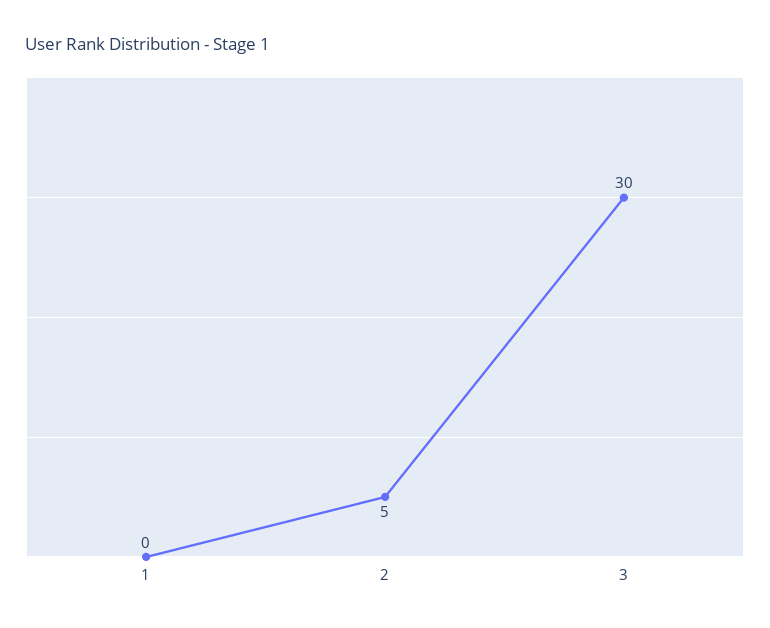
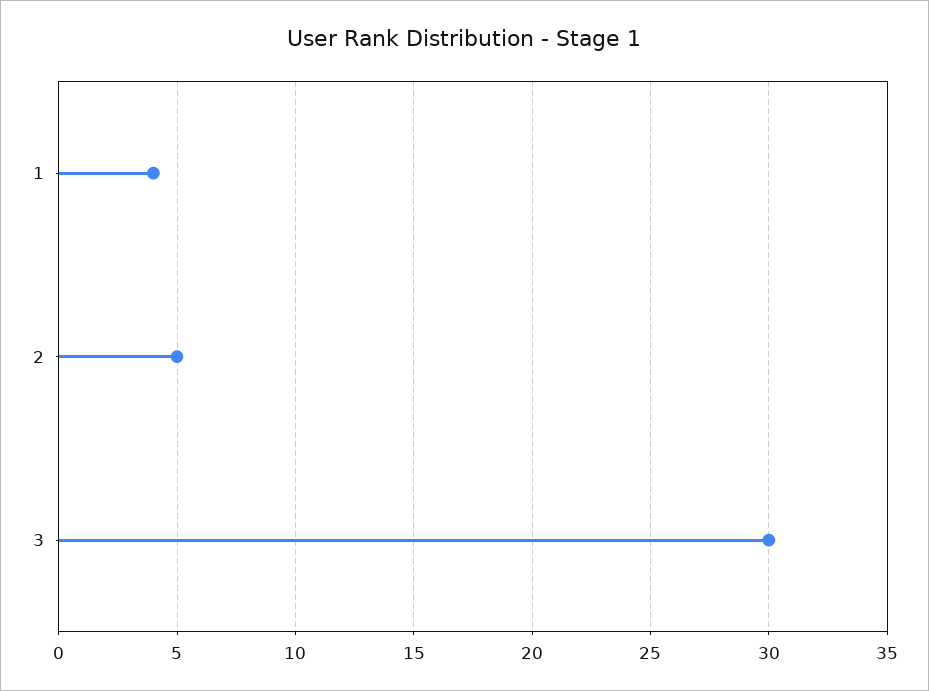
1: 0 -> 4

